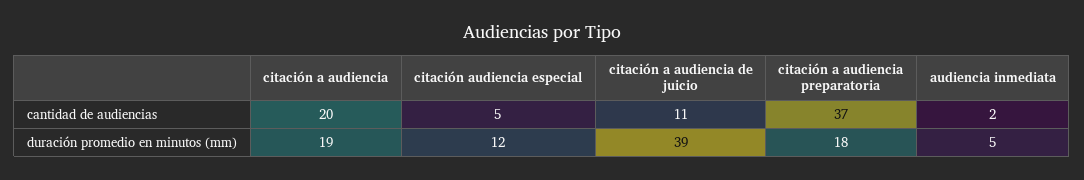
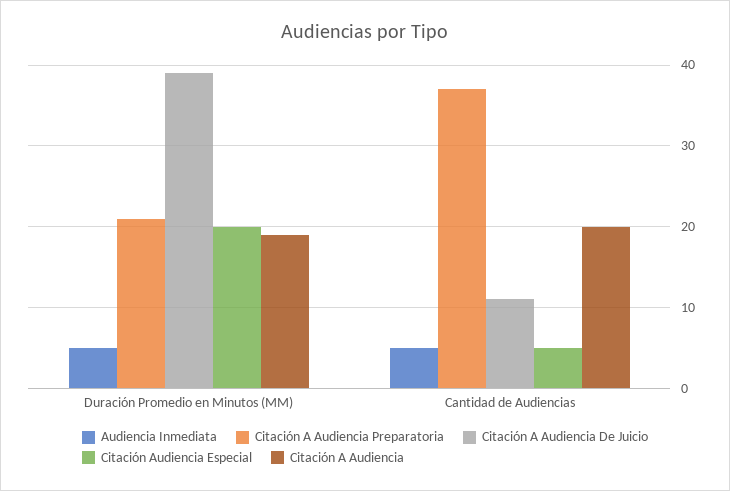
audiencia inmediata, cantidad de audiencias: 2 -> 5
citación audiencia especial, duración promedio en minutos (mm): 12 -> 20
citación a audiencia preparatoria, duración promedio en minutos (mm): 18 -> 21

